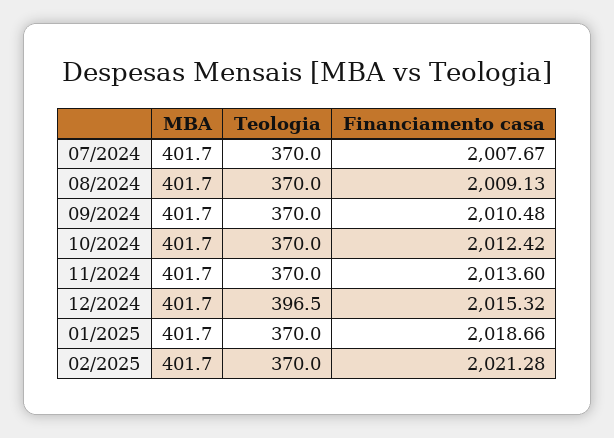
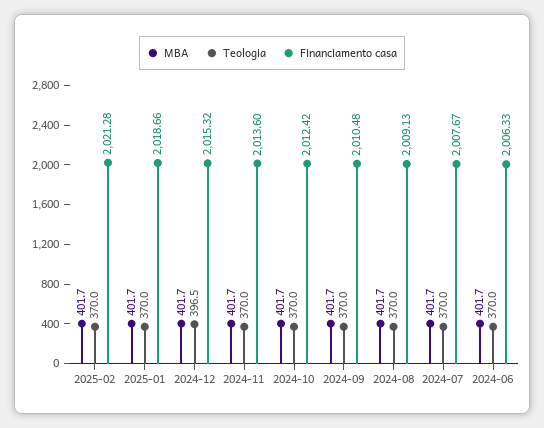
MBA, 2024-06: none -> 401.7
Teologia, 2024-06: none -> 370
Financiamento casa, 2024-06: none -> 2006.33

